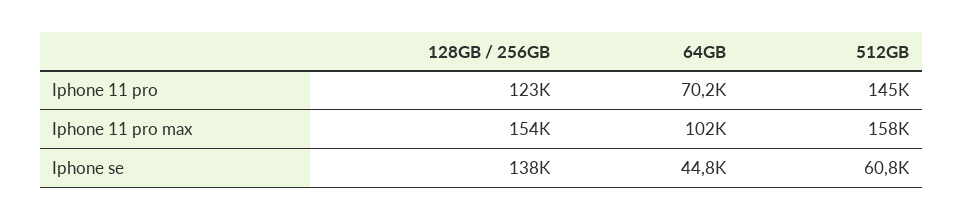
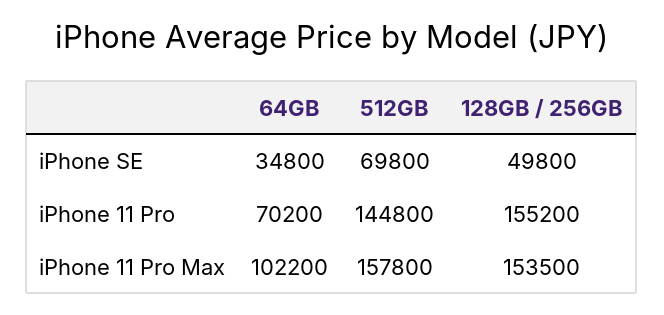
128GB / 256GB, Iphone 11 pro: 123000 -> 155200
128GB / 256GB, Iphone se: 138000 -> 49800
64GB, Iphone se: 44800 -> 34800
512GB, Iphone se: 60800 -> 69800

